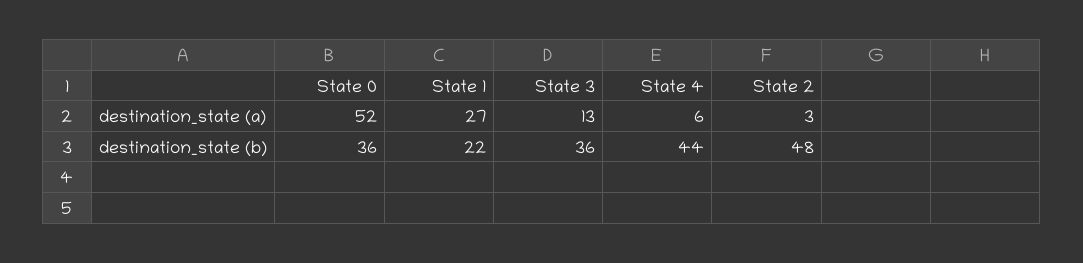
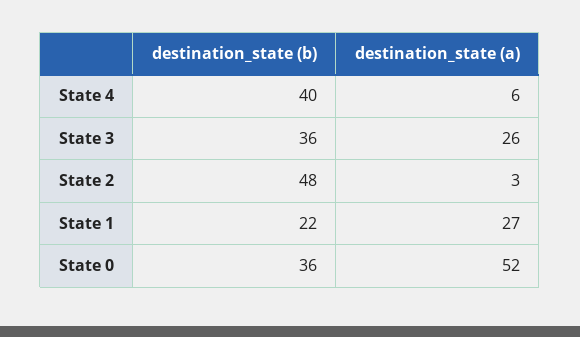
State 3, destination_state (a): 13 -> 26
State 4, destination_state (b): 44 -> 40

